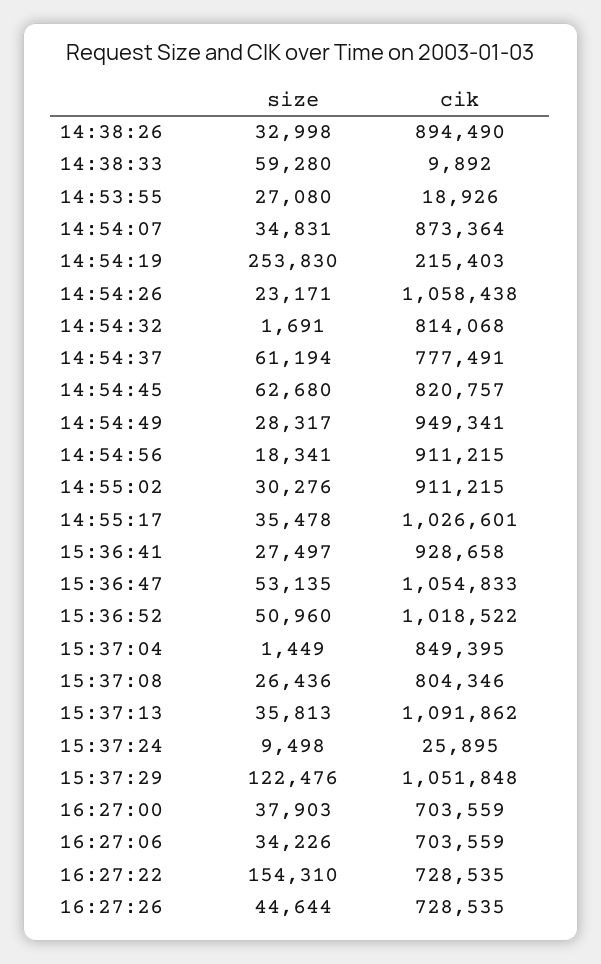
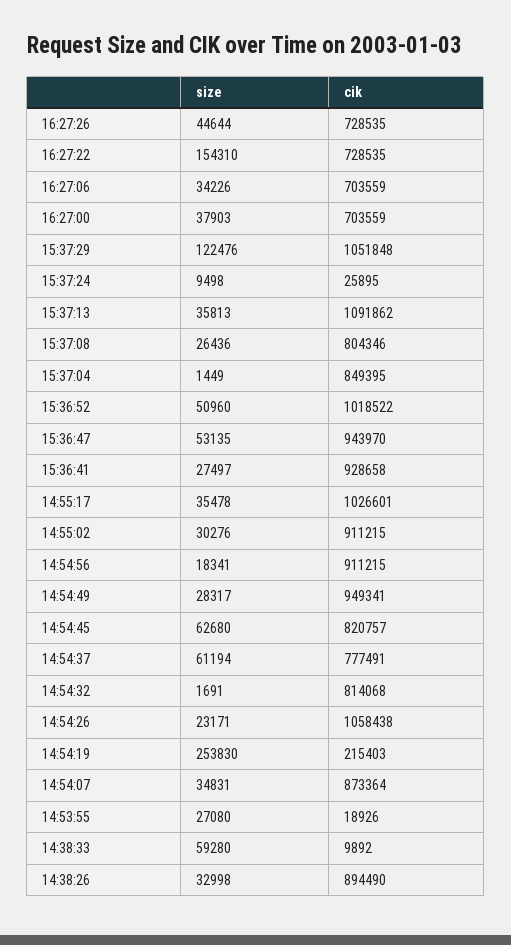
cik, 15:36:47: 1054833 -> 943970

